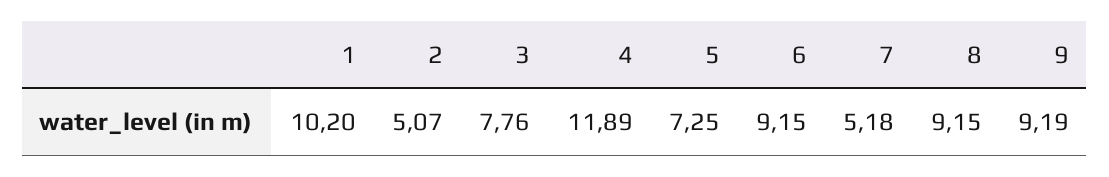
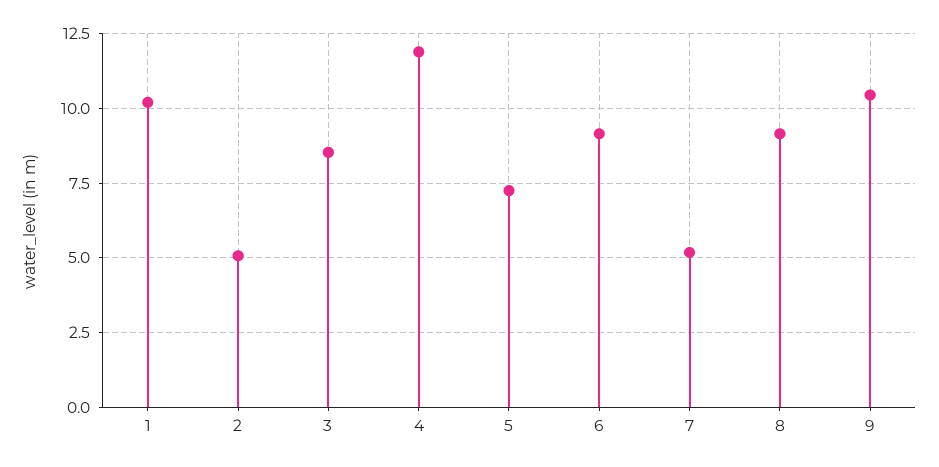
3: 7.76 -> 8.5
9: 9.19 -> 10.5

